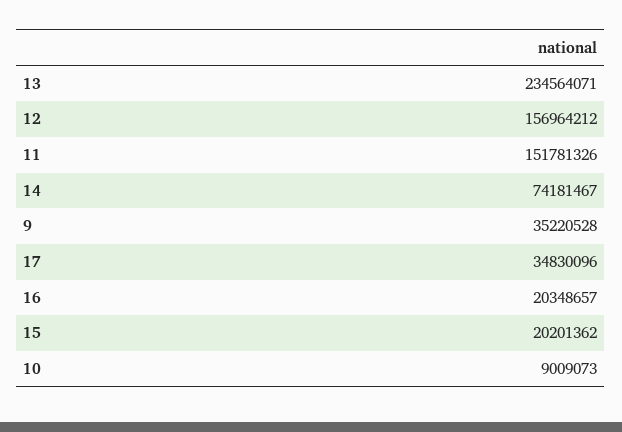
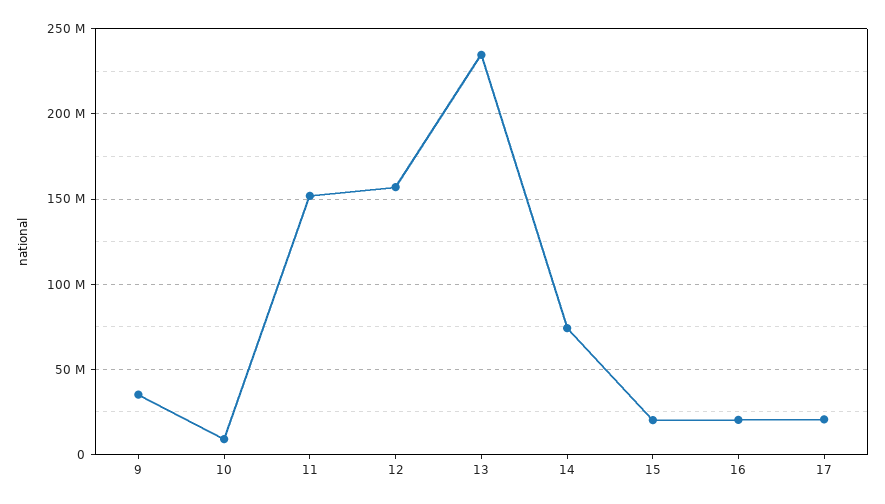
17: 34830096 -> 20000000

